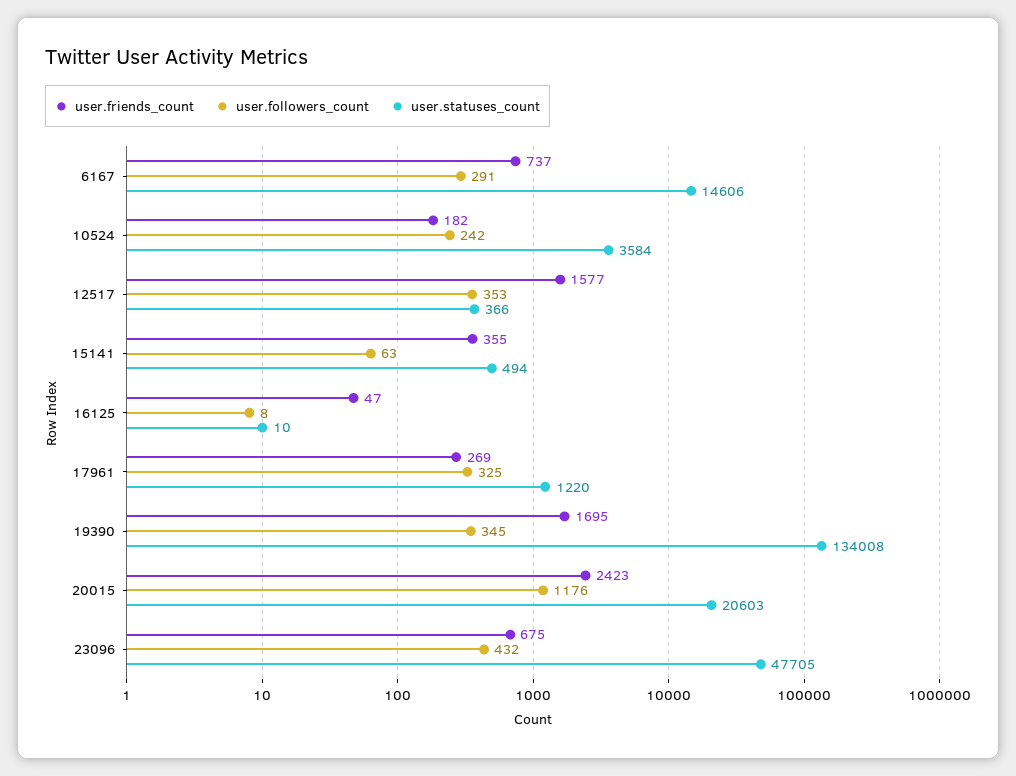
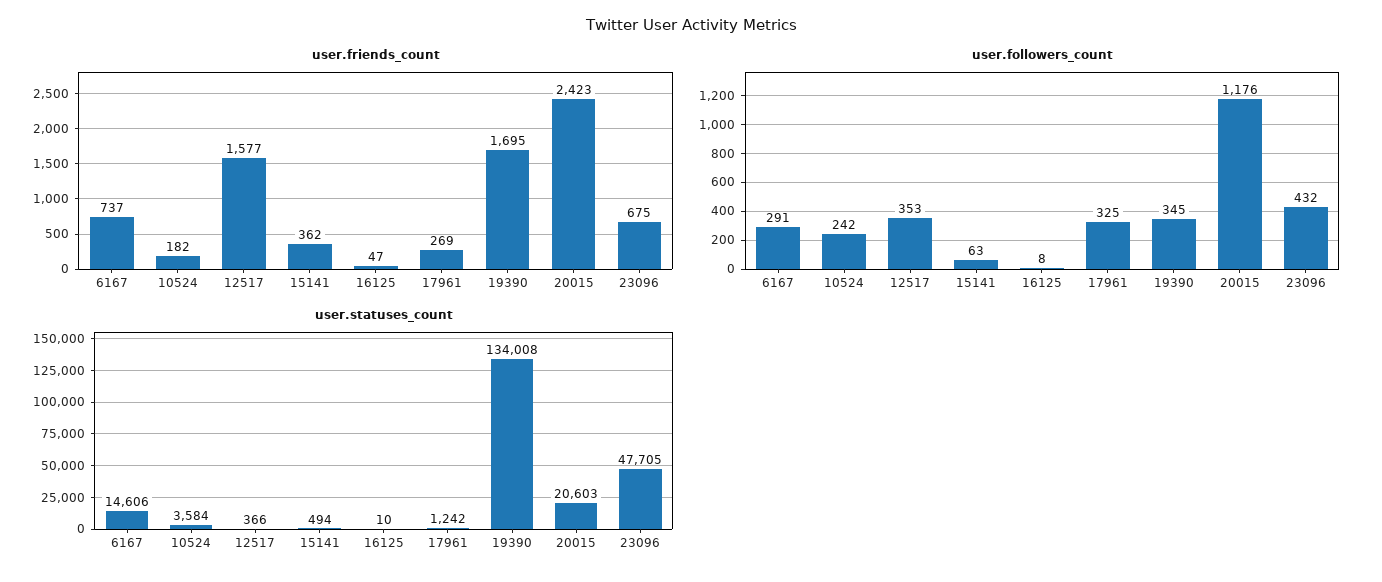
user.friends_count, 15141: 355 -> 362
user.statuses_count, 17961: 1220 -> 1242

